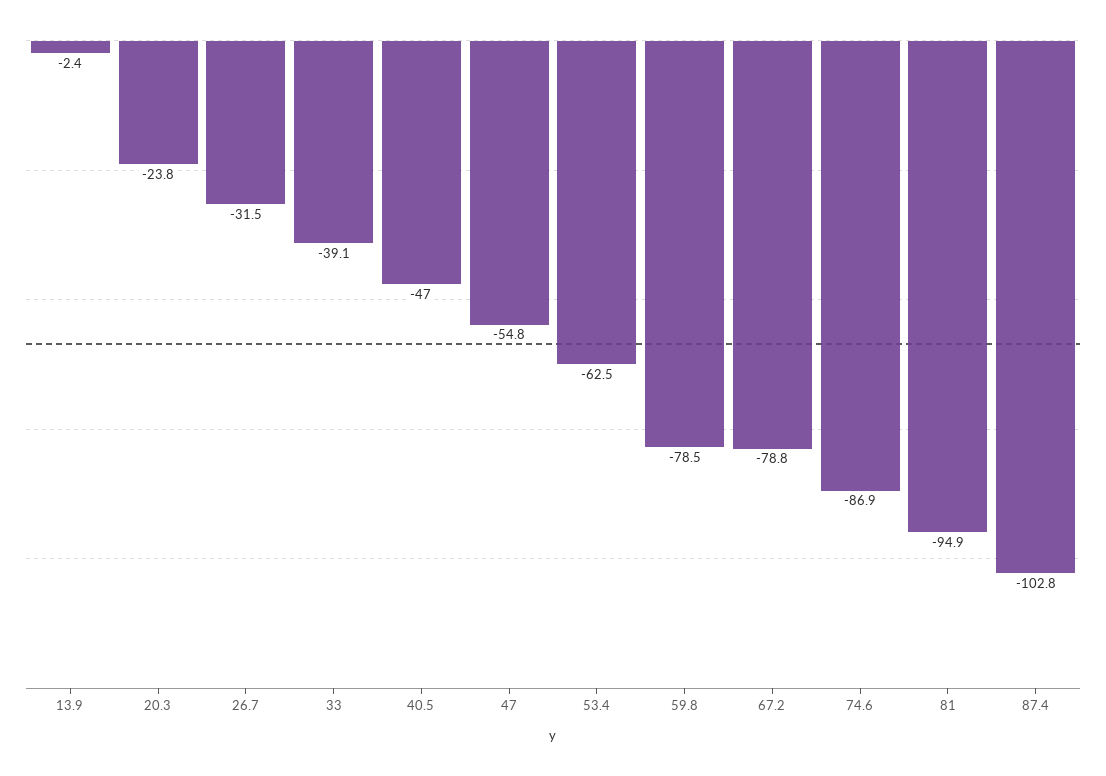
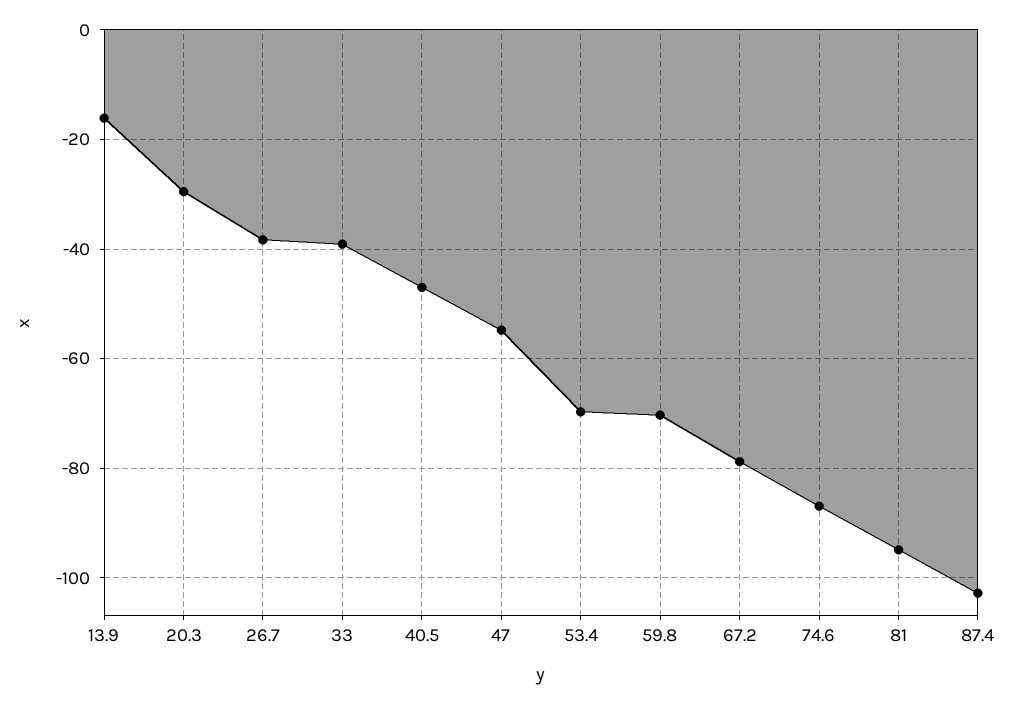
13.9: -2.4 -> -16
20.3: -23.8 -> -30
26.7: -31.5 -> -38
53.4: -62.5 -> -70
59.8: -78.5 -> -70

